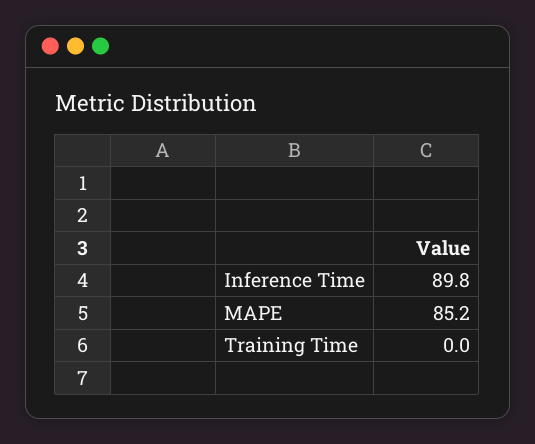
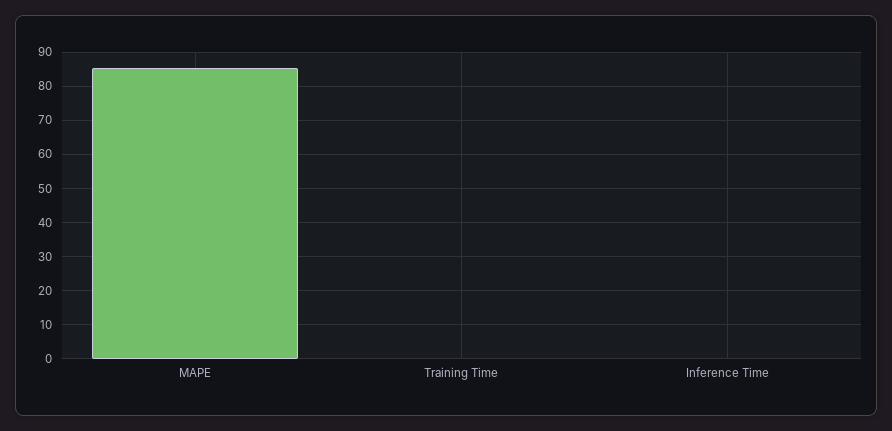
Inference Time: 89.8 -> 0

